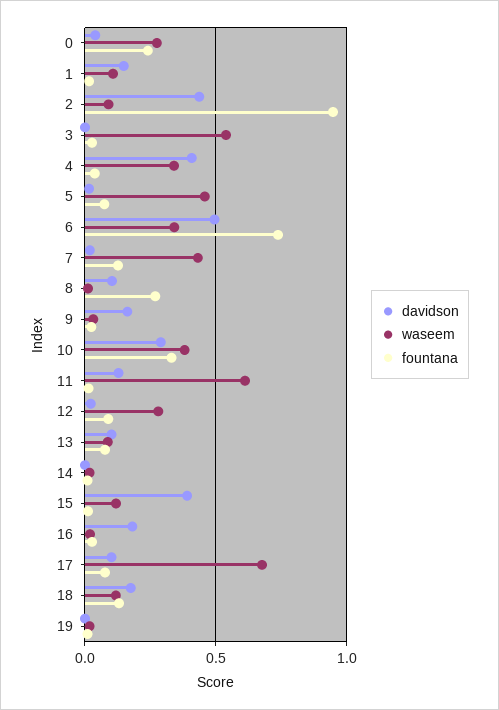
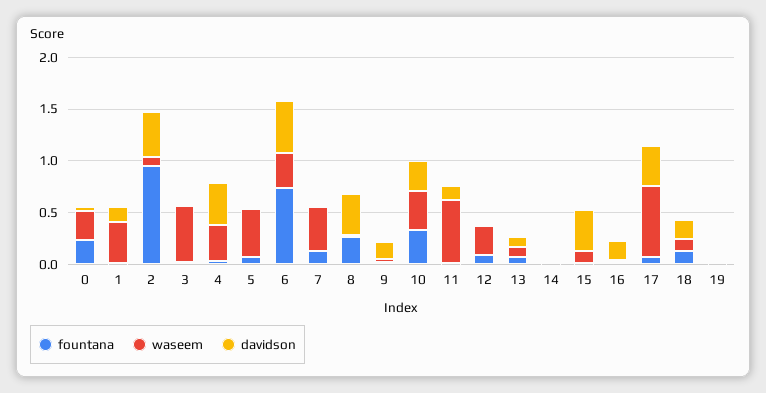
waseem, 1: 0.1 -> 0.4
davidson, 8: 0.1 -> 0.4
davidson, 17: 0.1 -> 0.4

